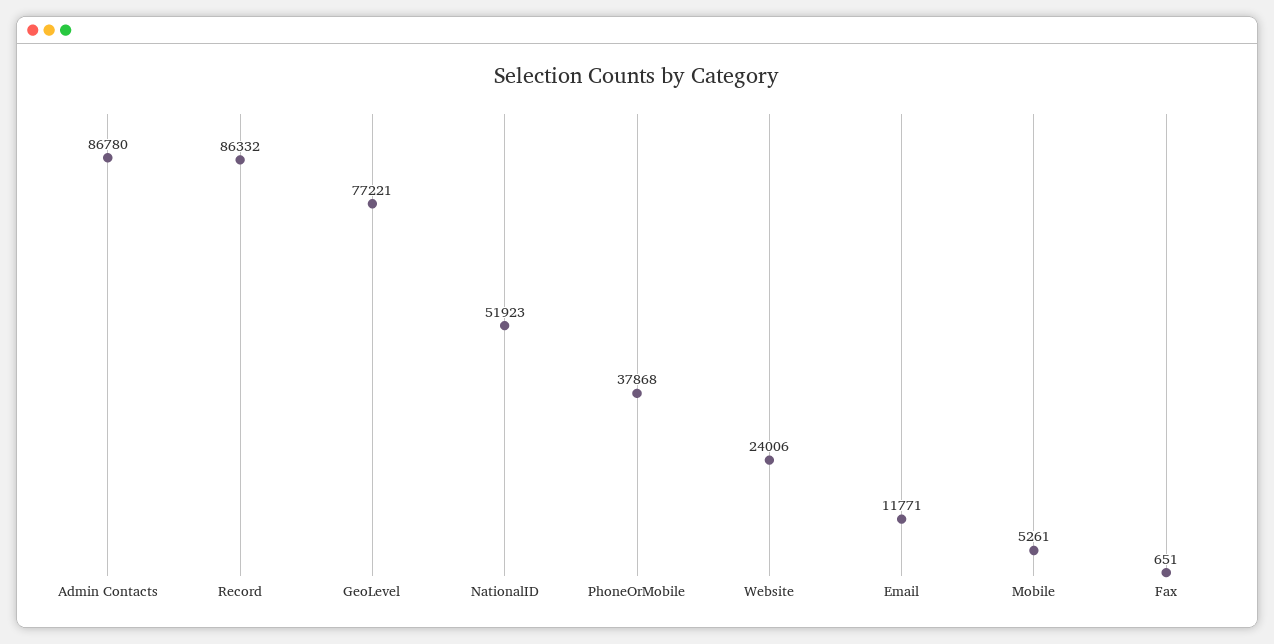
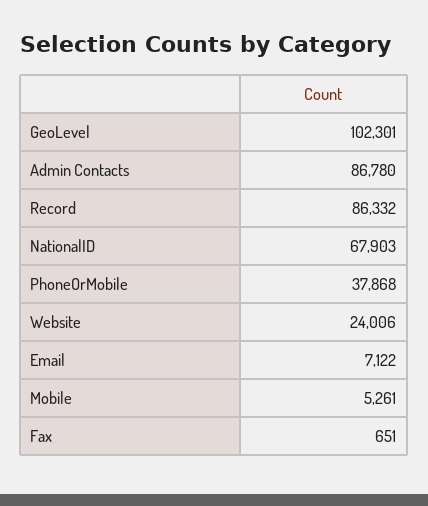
GeoLevel: 77221 -> 102301
NationalID: 51923 -> 67903
Email: 11771 -> 7122

